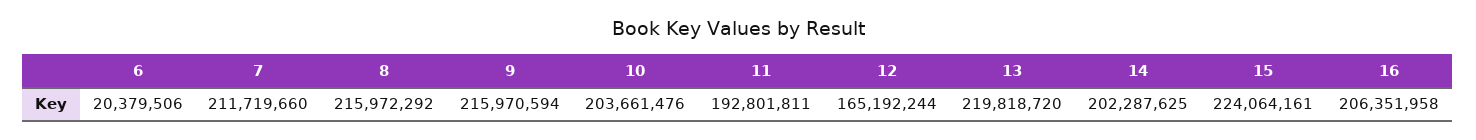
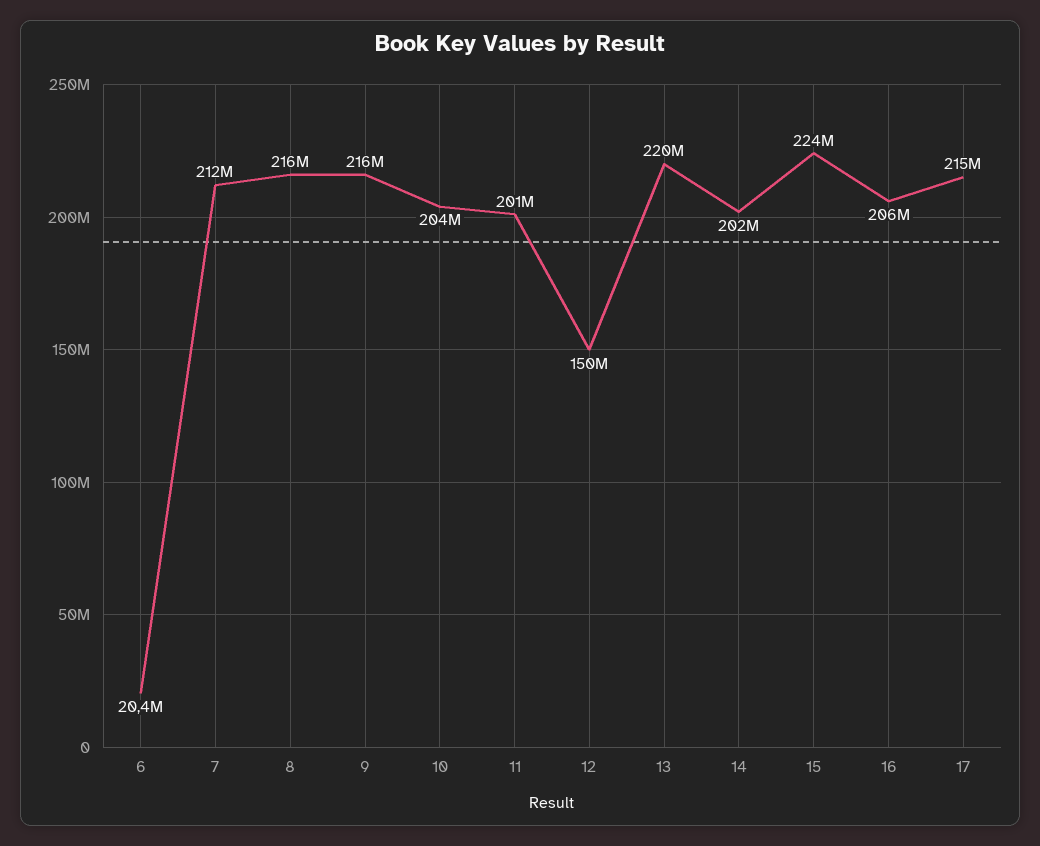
11: 192801811 -> 201000000
12: 165192244 -> 150000000
17: none -> 215000000

